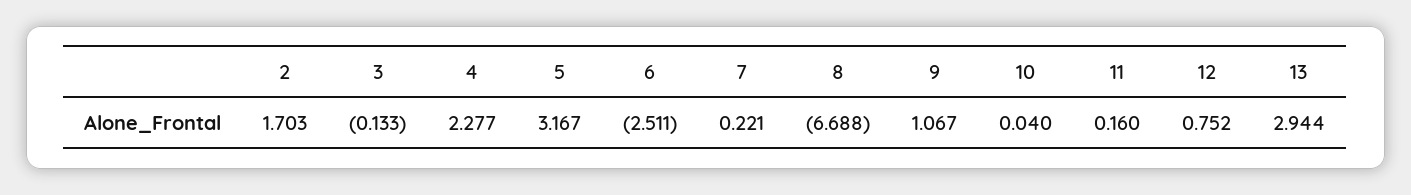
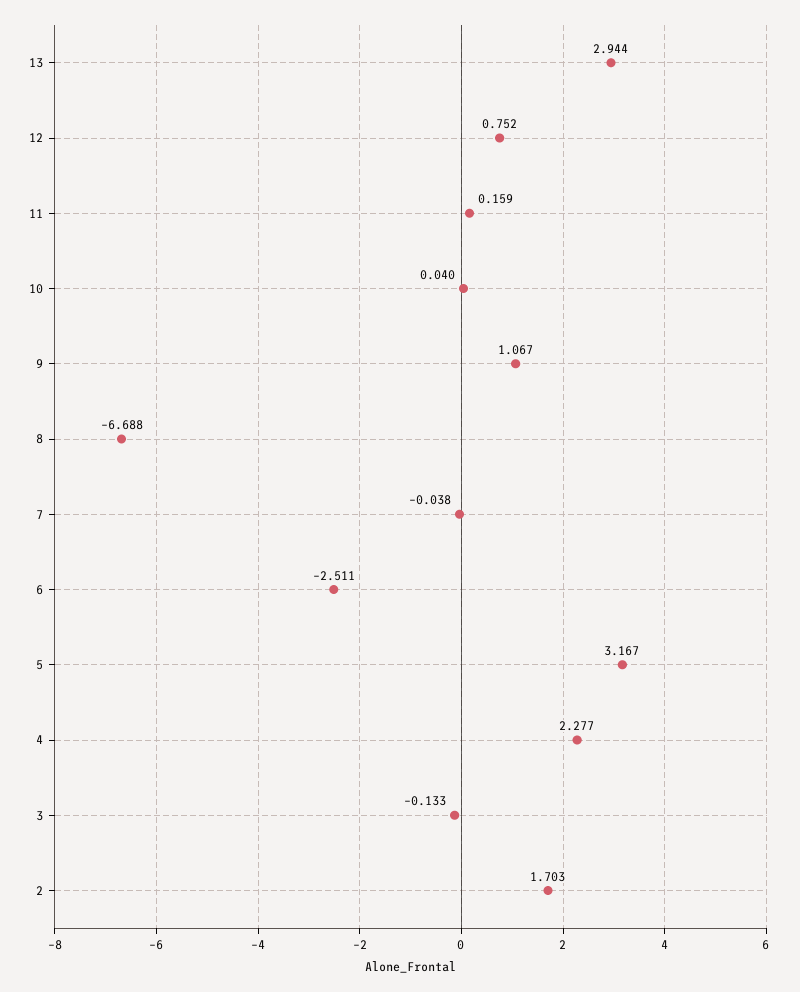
7: 0.221 -> -0.038
11: 0.16 -> 0.159

